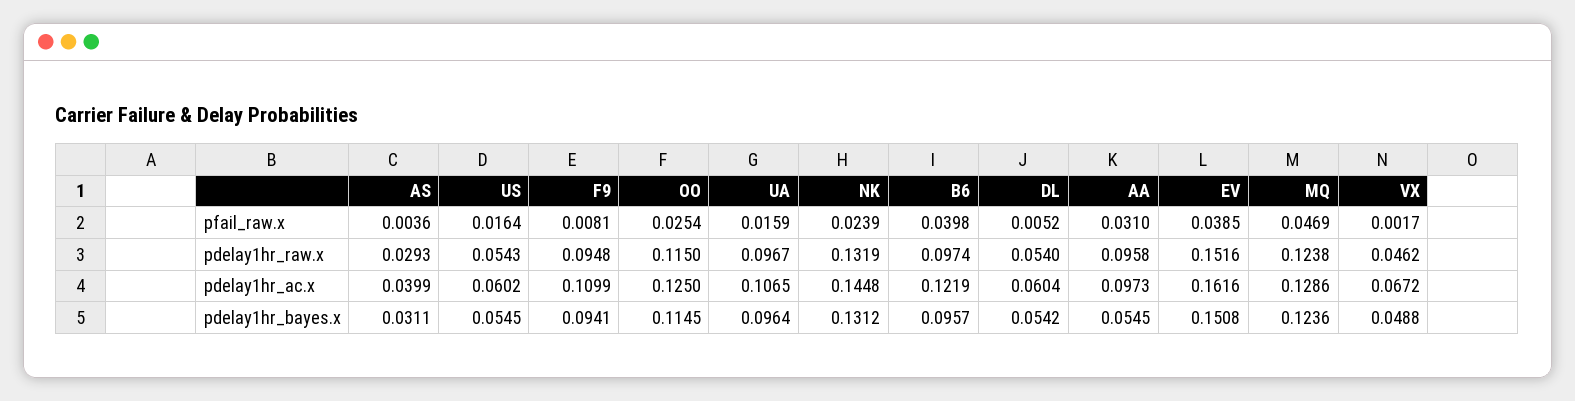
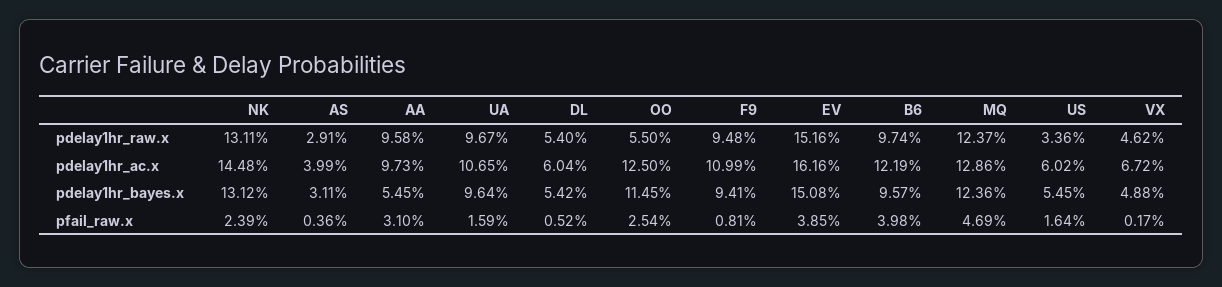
AS, pdelay1hr_raw.x: 0.0293 -> 0.0291
US, pdelay1hr_raw.x: 0.0543 -> 0.0336
OO, pdelay1hr_raw.x: 0.115 -> 0.055
NK, pdelay1hr_raw.x: 0.1319 -> 0.1311
MQ, pdelay1hr_raw.x: 0.1238 -> 0.1237

